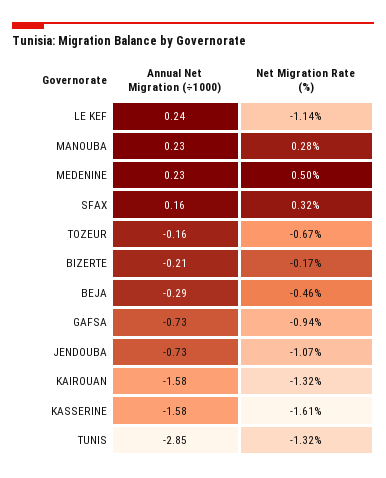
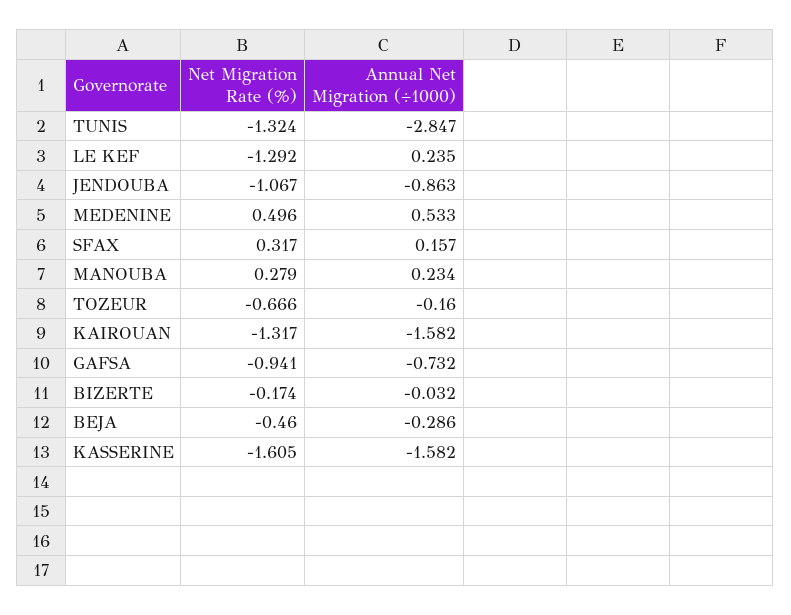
Net Migration Rate (%), LE KEF: -1.14 -> -1.292
Annual Net Migration (÷1000), MEDENINE: 0.23 -> 0.533
Annual Net Migration (÷1000), BIZERTE: -0.21 -> -0.032
Annual Net Migration (÷1000), JENDOUBA: -0.73 -> -0.863

